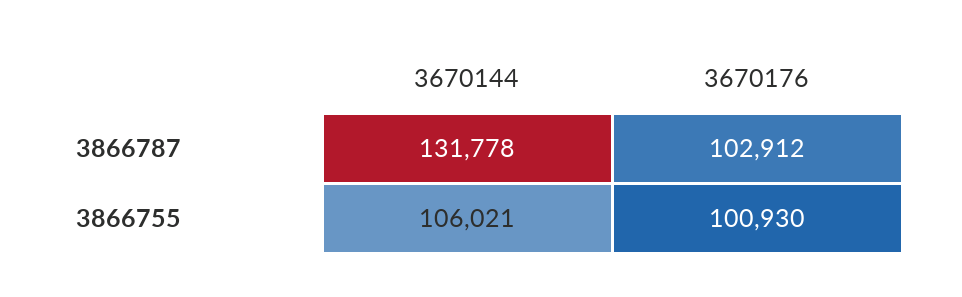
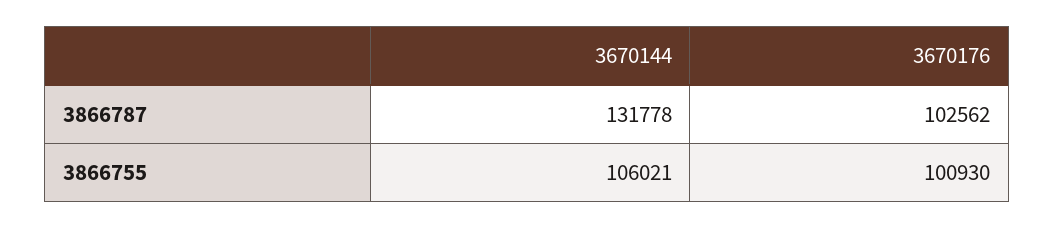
3670176, 3866787: 102912 -> 102562

